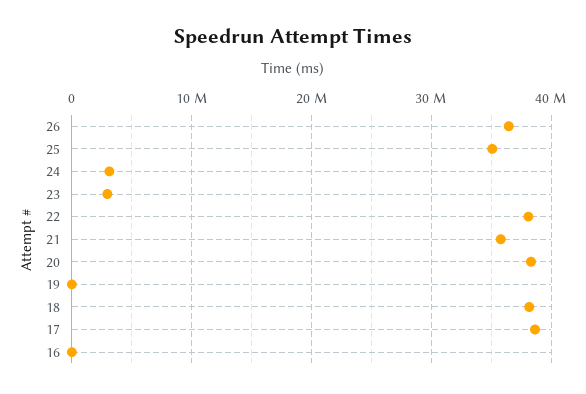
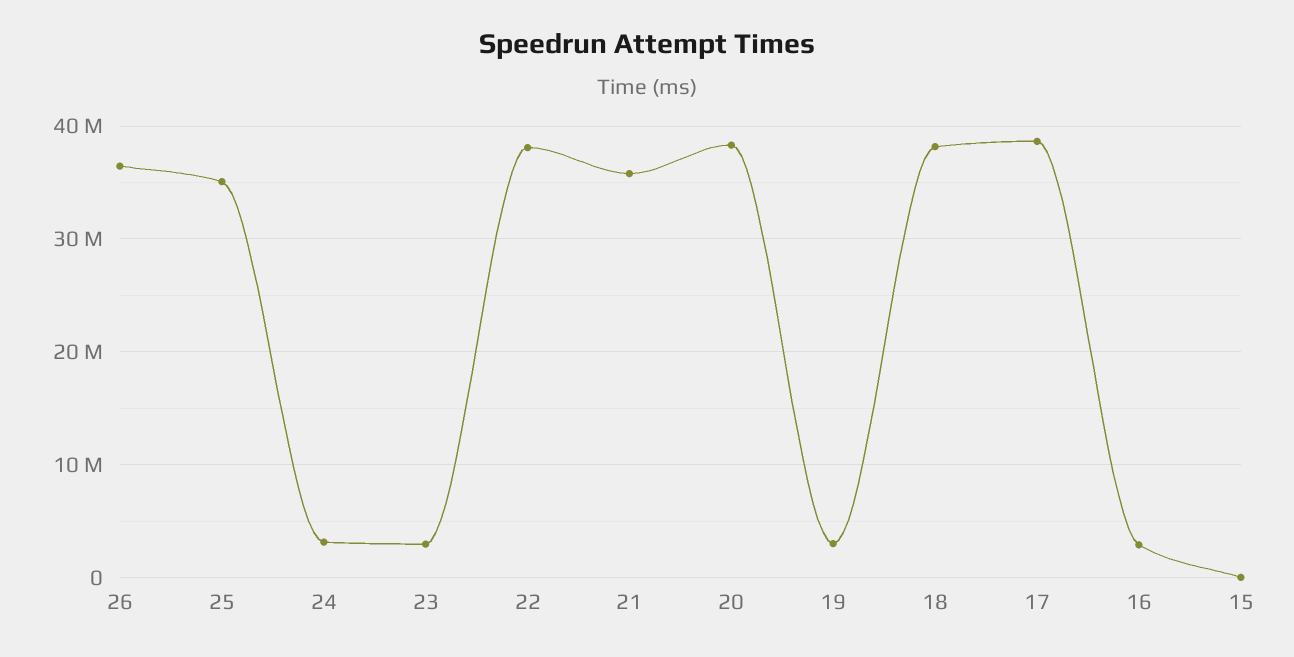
19: 0 -> 3000000
16: 0 -> 3000000
15: none -> 0

